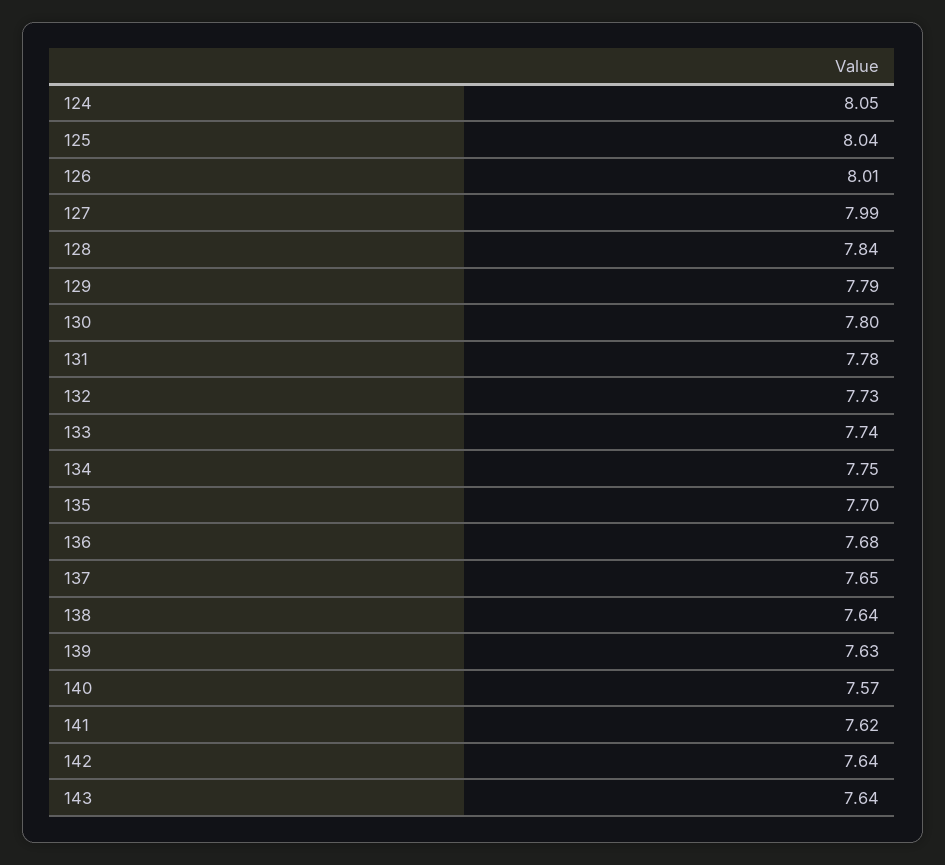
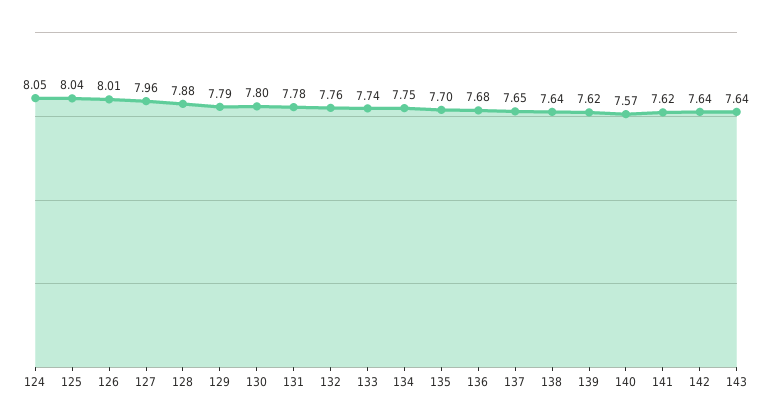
127: 7.99 -> 7.96
128: 7.84 -> 7.88
132: 7.73 -> 7.76
139: 7.63 -> 7.62

